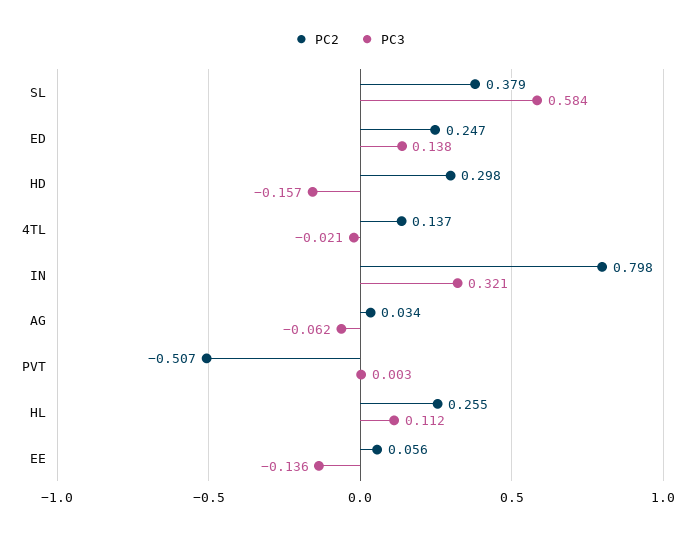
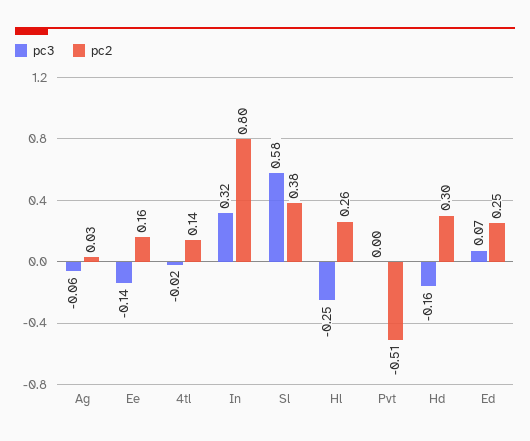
PC3, ED: 0.138 -> 0.07
PC3, HL: 0.112 -> -0.25
PC2, EE: 0.056 -> 0.16

